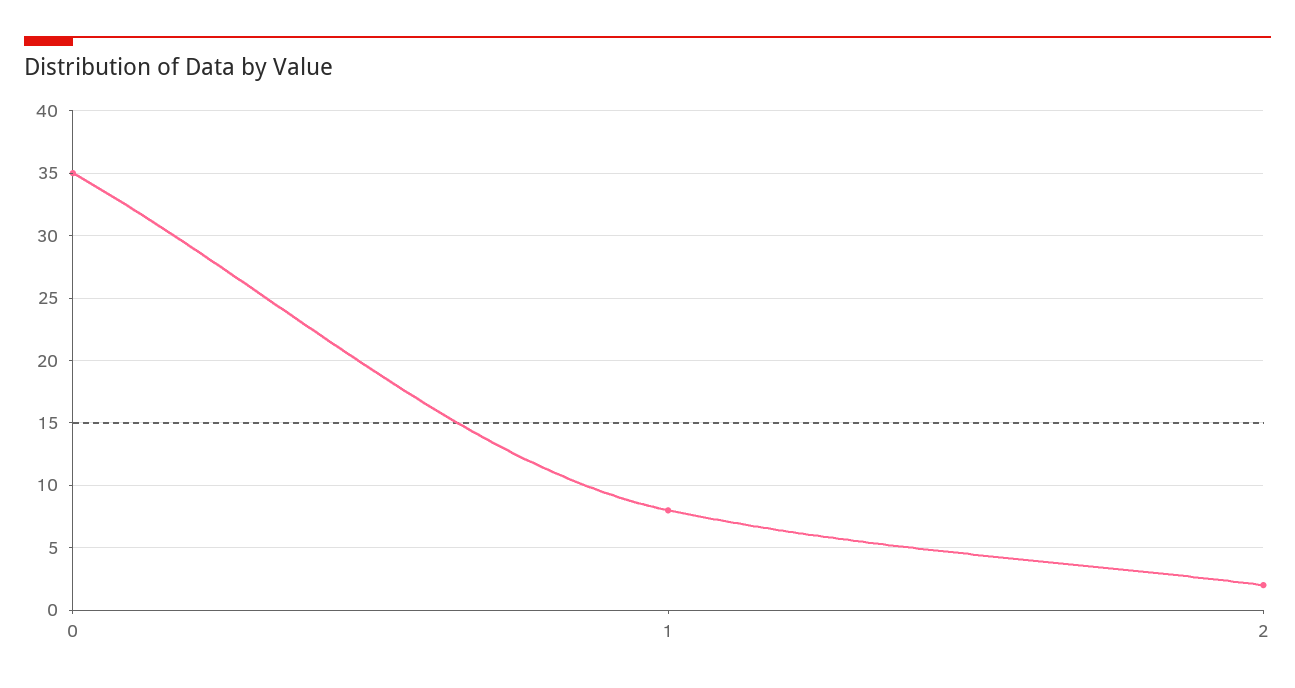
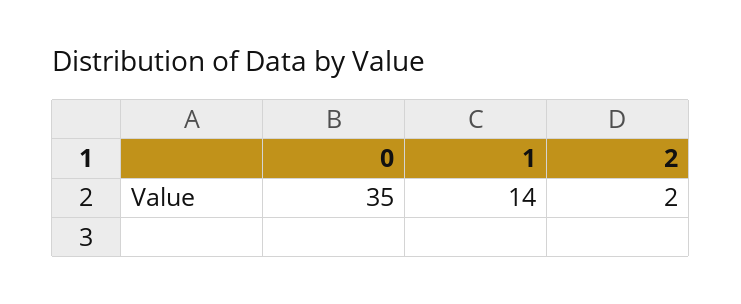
1: 8 -> 14

